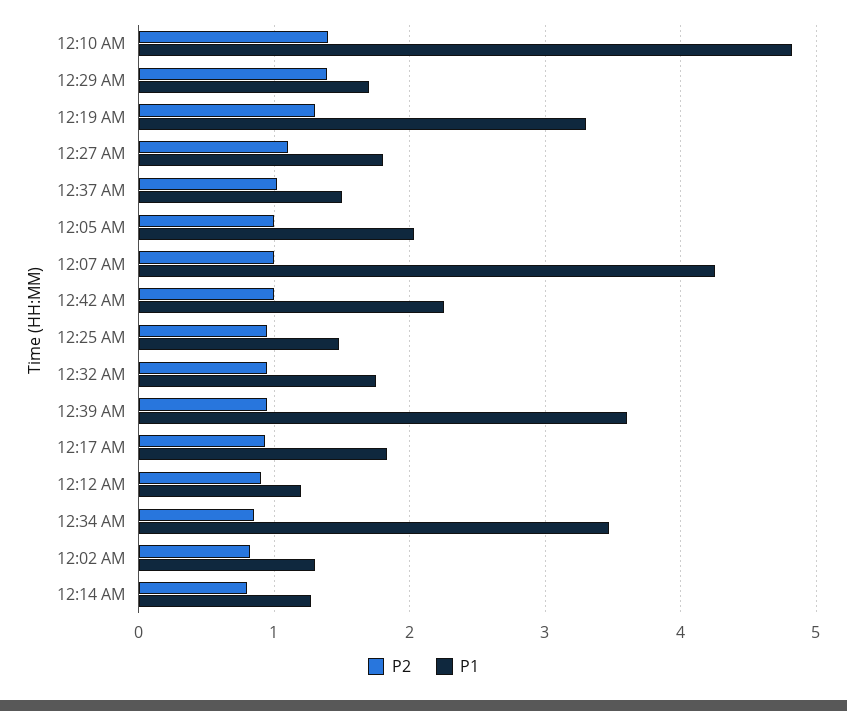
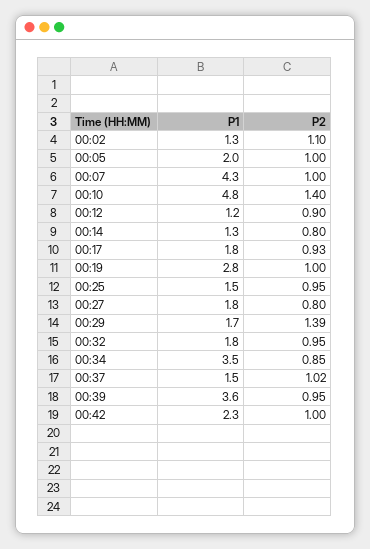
P2, 12:19 AM: 1.3 -> 1
P1, 12:19 AM: 3.3 -> 2.8
P2, 12:27 AM: 1.1 -> 0.8
P2, 12:02 AM: 0.8 -> 1.1

